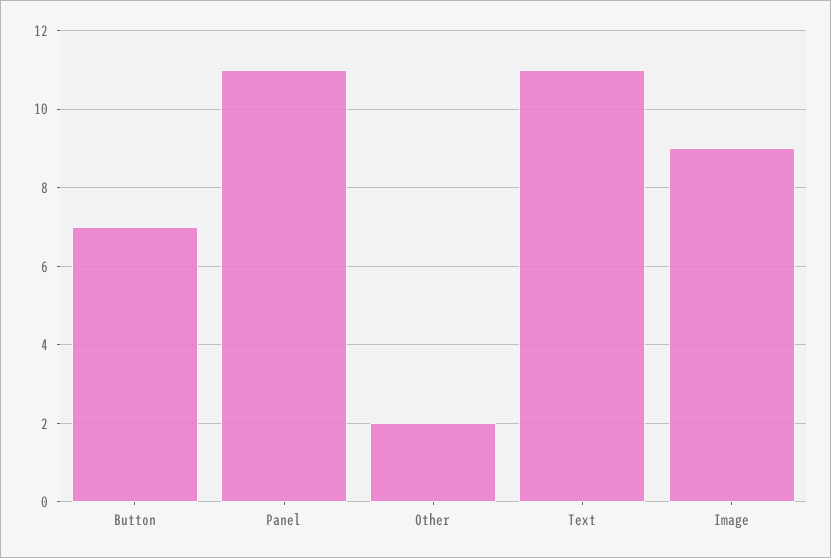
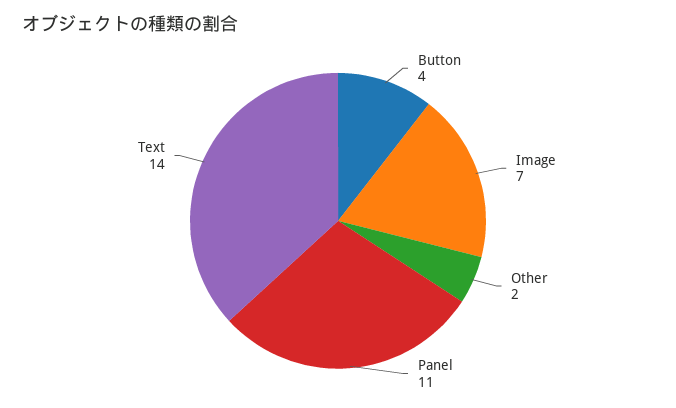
Button: 7 -> 4
Text: 11 -> 14
Image: 9 -> 7

